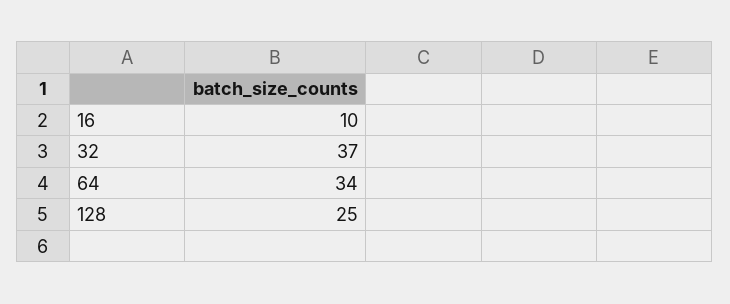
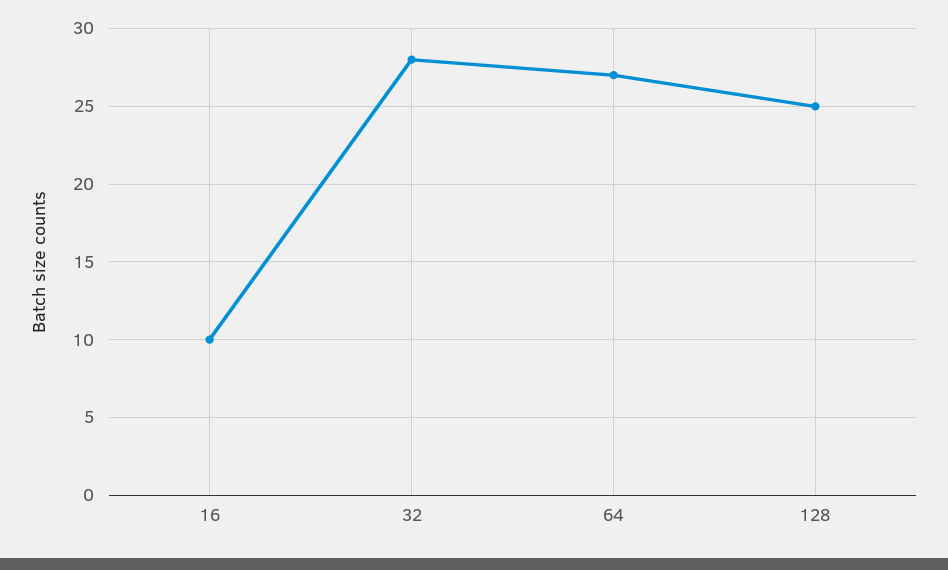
32: 37 -> 28
64: 34 -> 27

